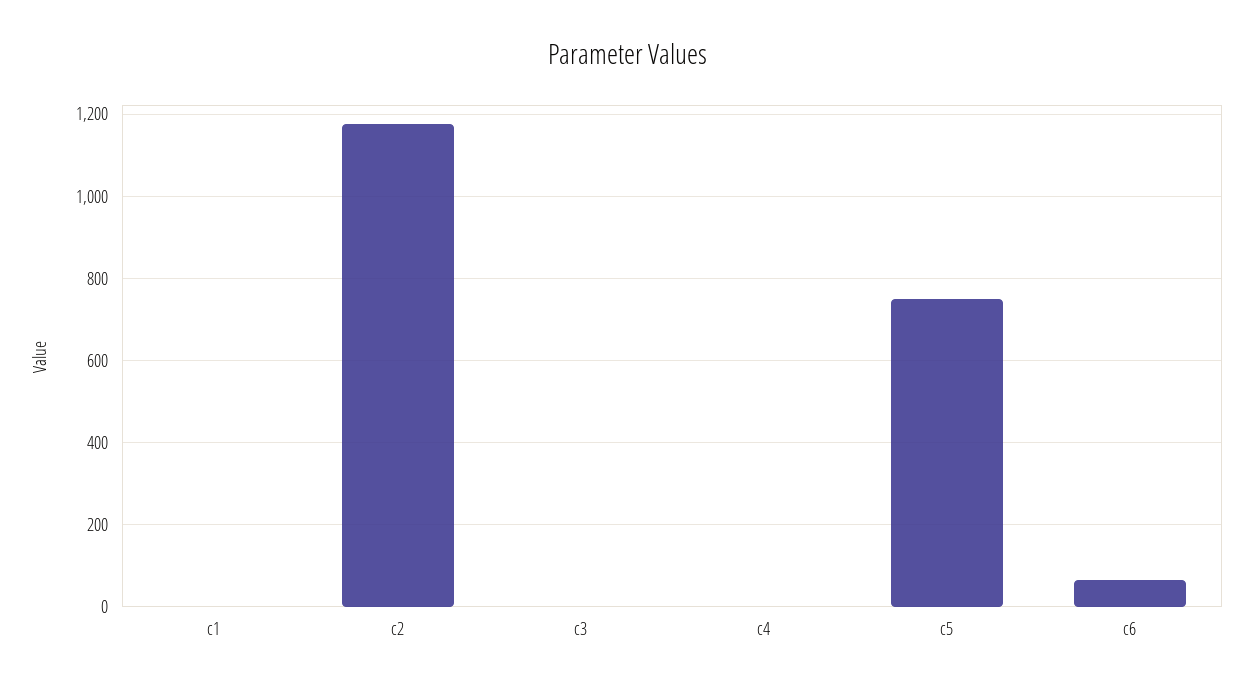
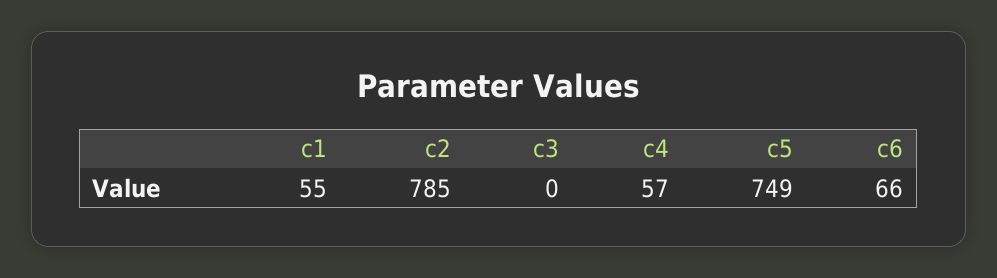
c1: 0 -> 55
c2: 1180 -> 785
c4: 0 -> 57

